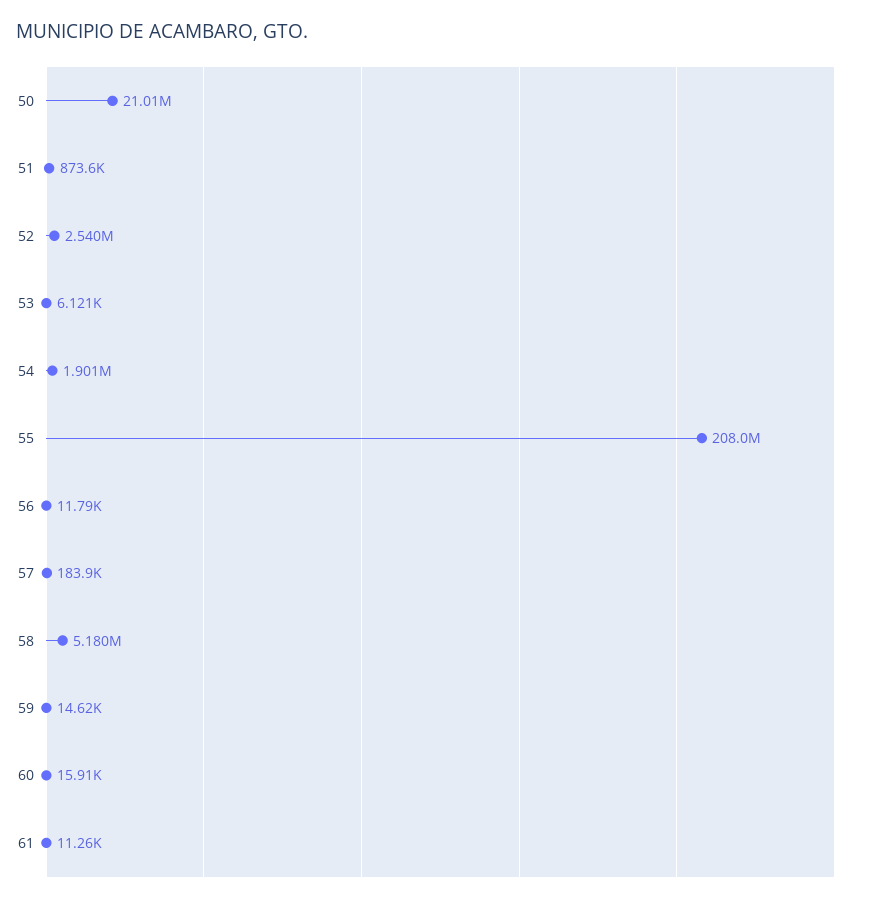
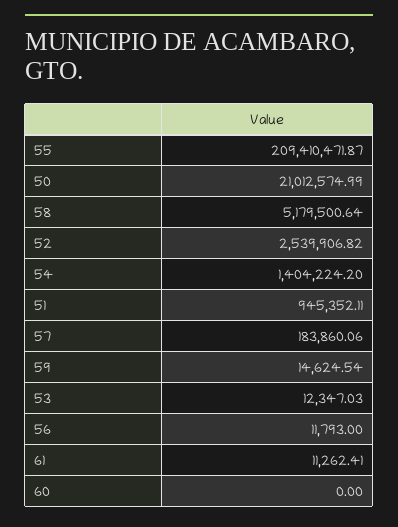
51: 873600 -> 945352.11
53: 6121 -> 12347.03
54: 1901000 -> 1404224.2
55: 208000000 -> 209410471.87
60: 15910 -> 0

